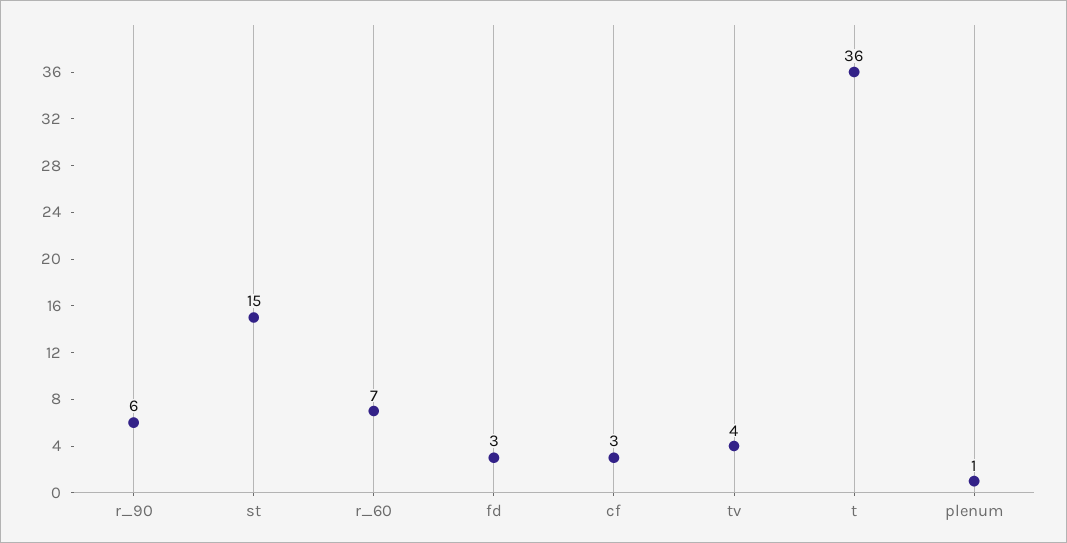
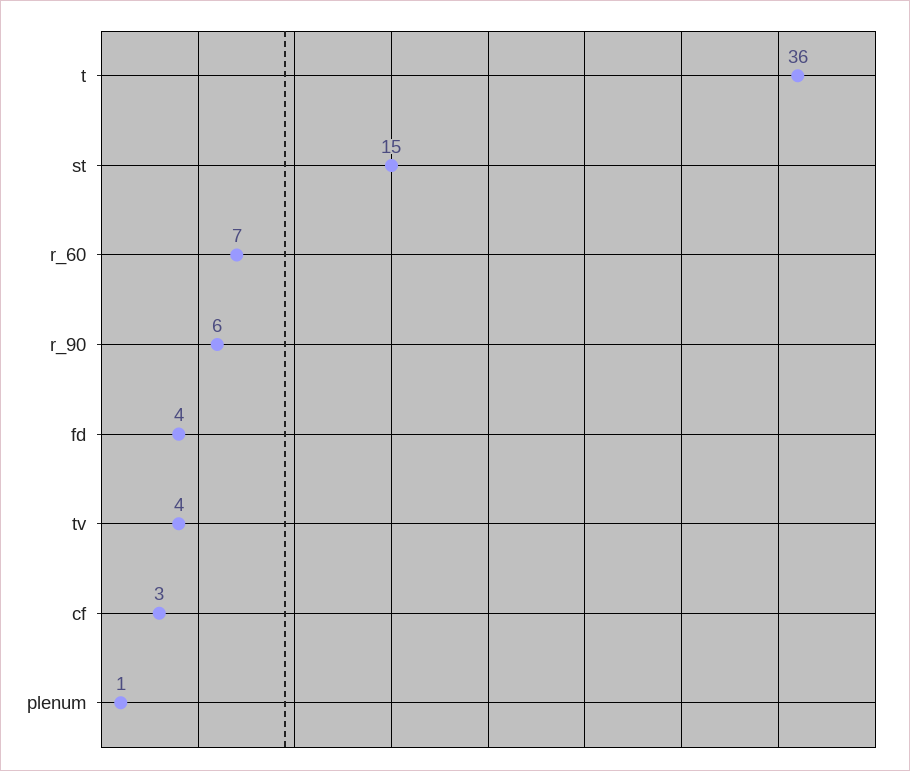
fd: 3 -> 4

